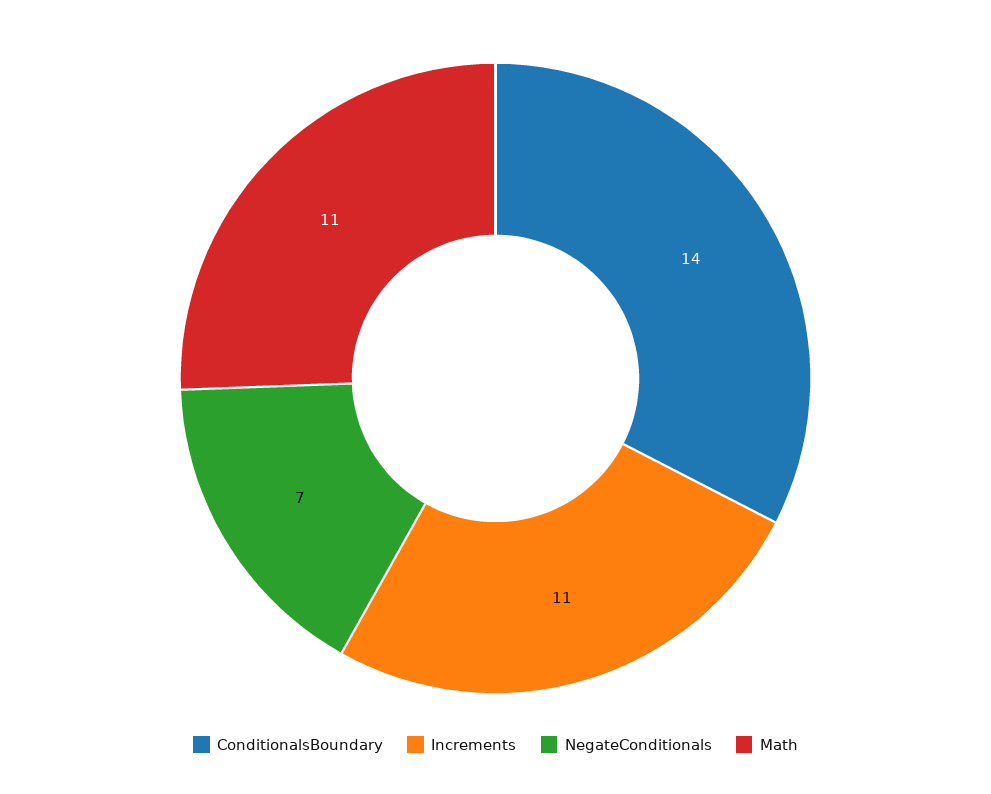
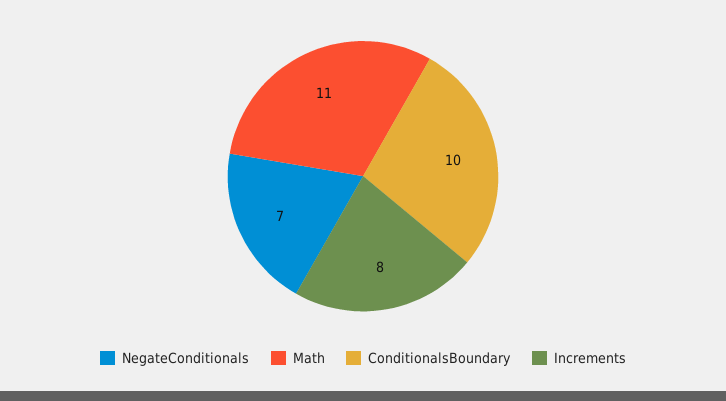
ConditionalsBoundary: 14 -> 10
Increments: 11 -> 8

